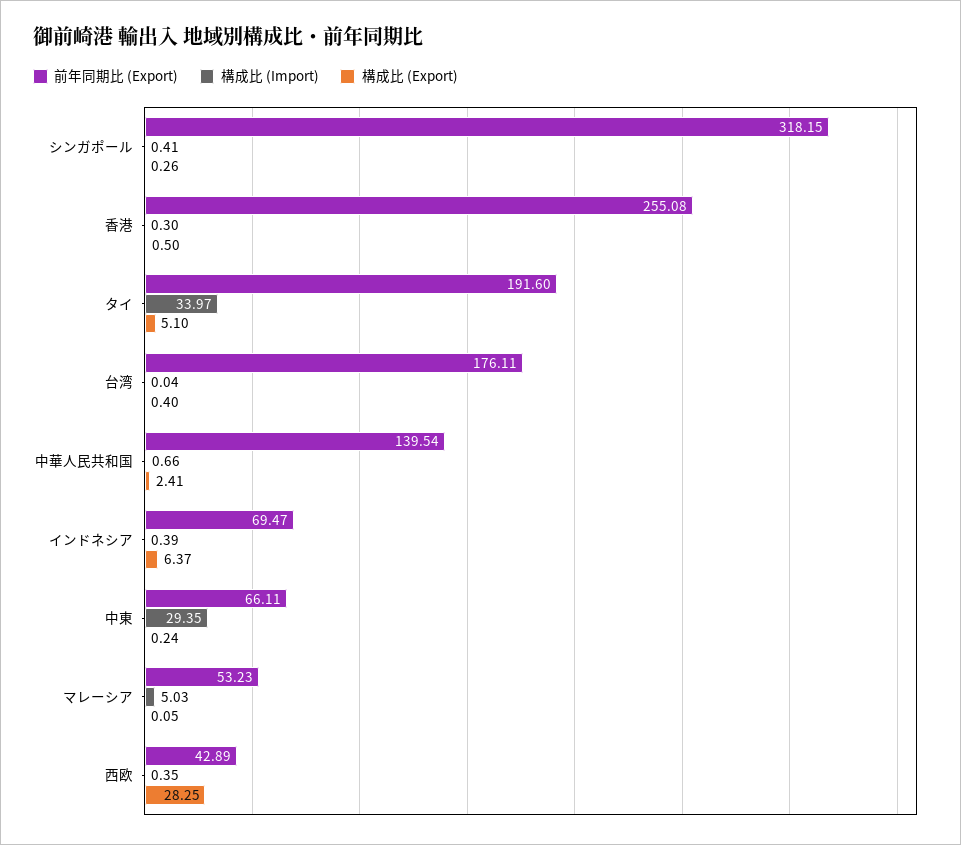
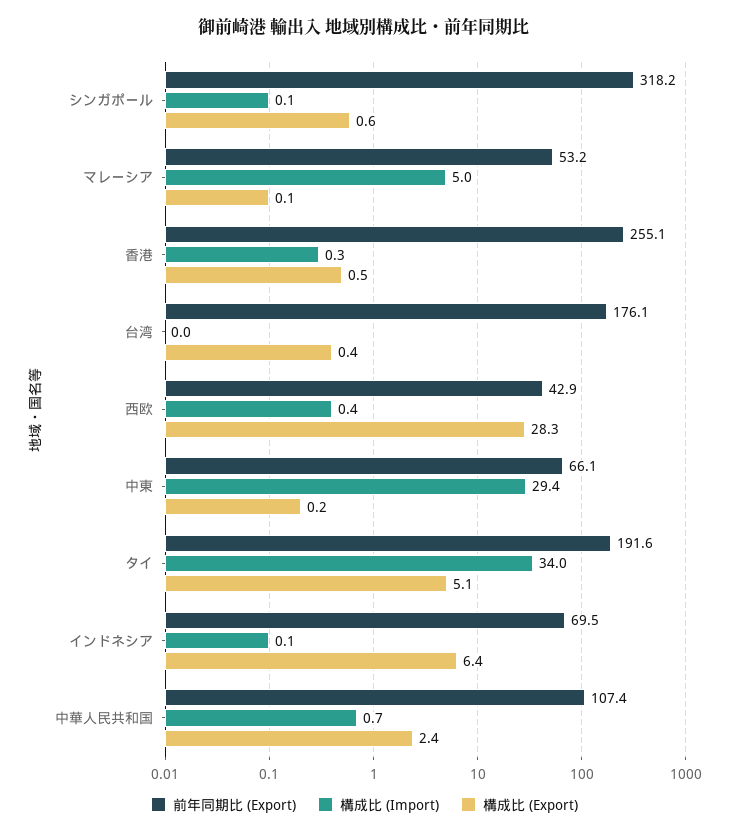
構成比 (Import), シンガポール: 0.41 -> 0.1
構成比 (Export), シンガポール: 0.26 -> 0.6
前年同期比 (Export), 中華人民共和国: 139.54 -> 107.4
構成比 (Import), インドネシア: 0.39 -> 0.1

